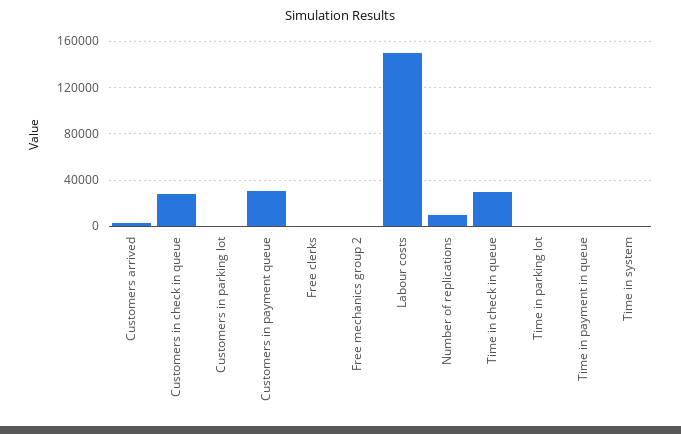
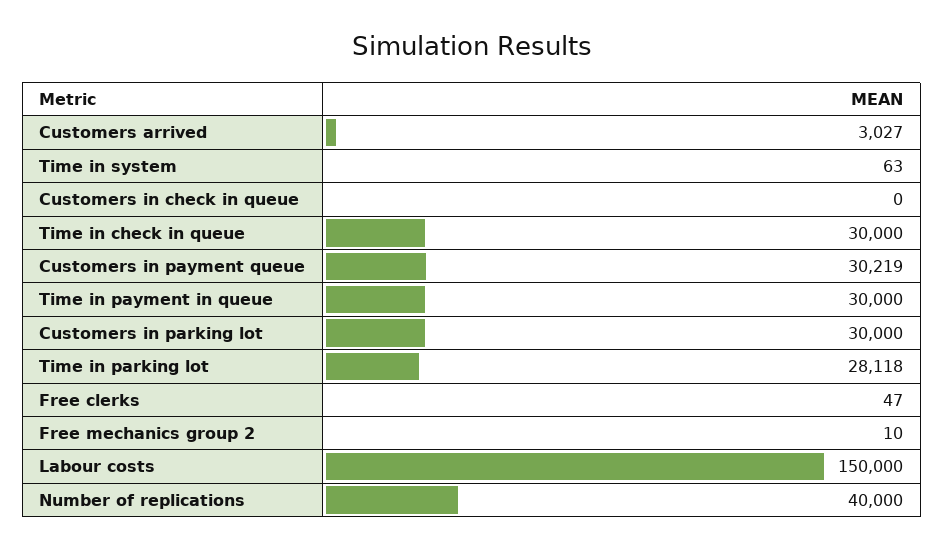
Customers in check in queue: 30000 -> 0
Customers in parking lot: 0 -> 30000
Number of replications: 10000 -> 40000
Time in parking lot: 0 -> 28118
Time in payment in queue: 0 -> 30000

